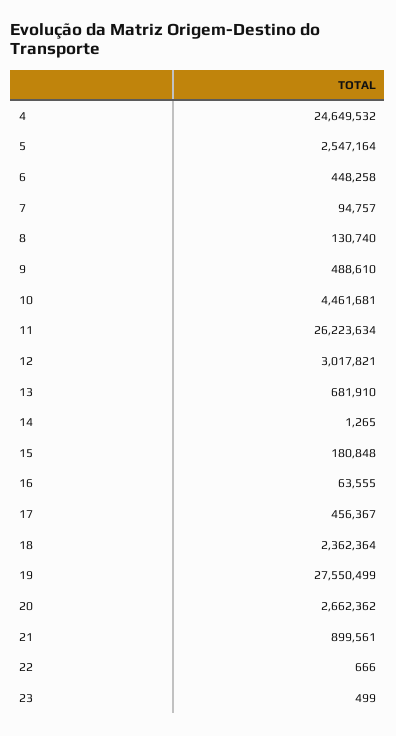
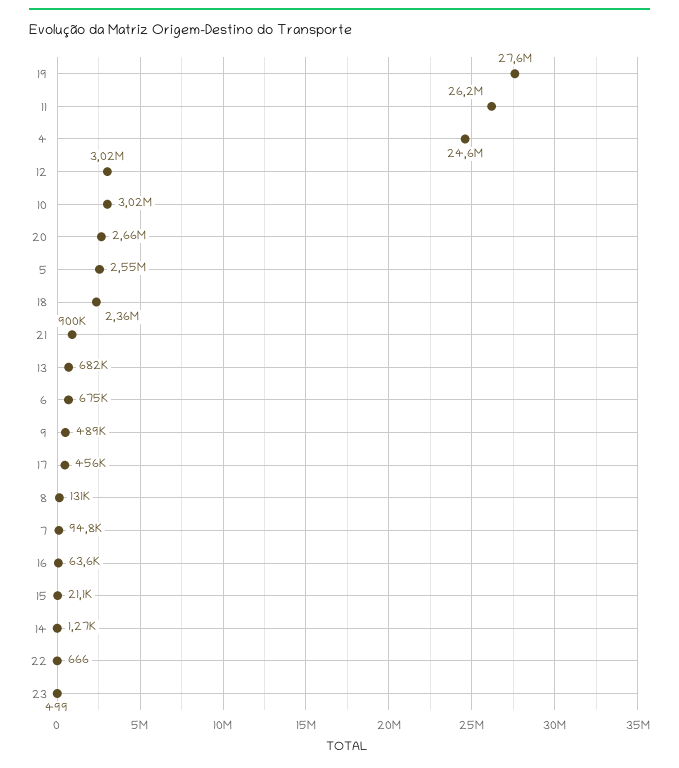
6: 448258 -> 675000
10: 4461681 -> 3020000
15: 180848 -> 21100

